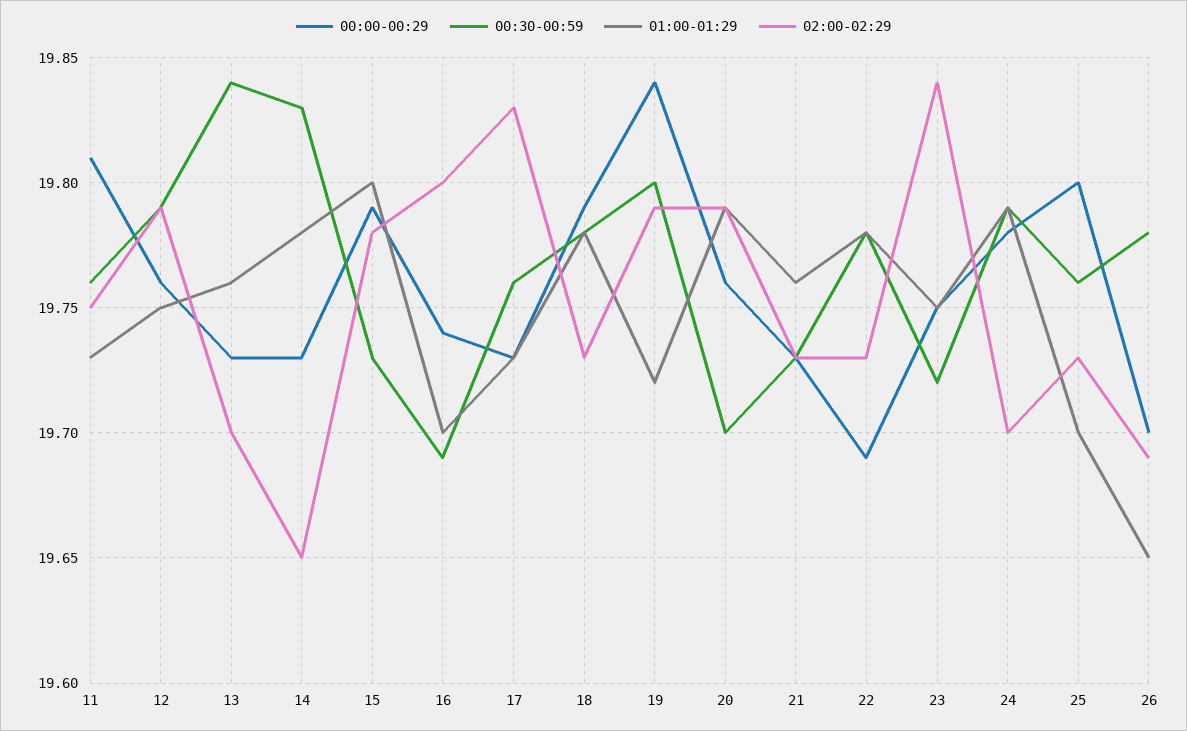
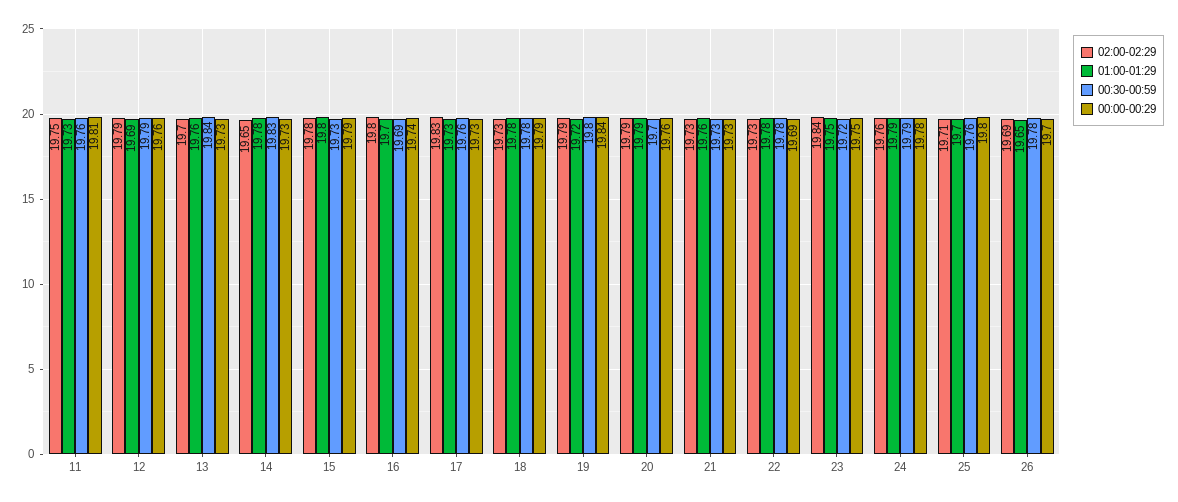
01:00-01:29, 12: 19.75 -> 19.69
02:00-02:29, 24: 19.7 -> 19.76
02:00-02:29, 25: 19.73 -> 19.71

